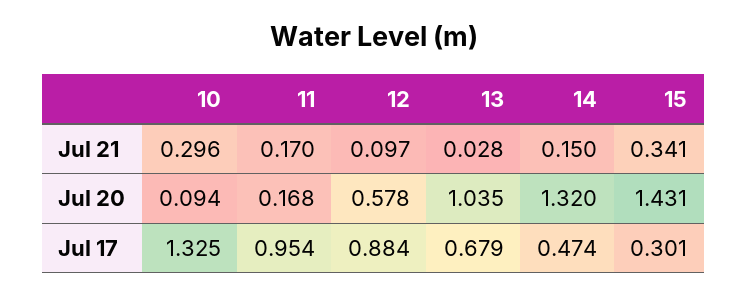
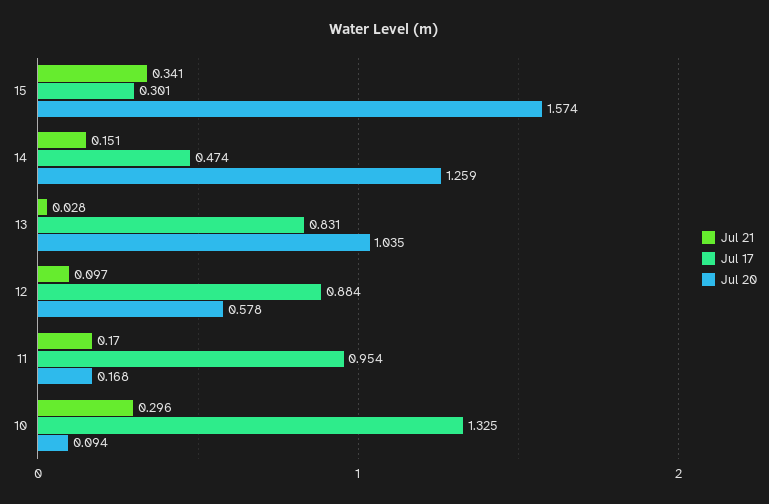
Jul 21, 14: 0.15 -> 0.151
Jul 20, 14: 1.32 -> 1.259
Jul 20, 15: 1.431 -> 1.574
Jul 17, 13: 0.679 -> 0.831

